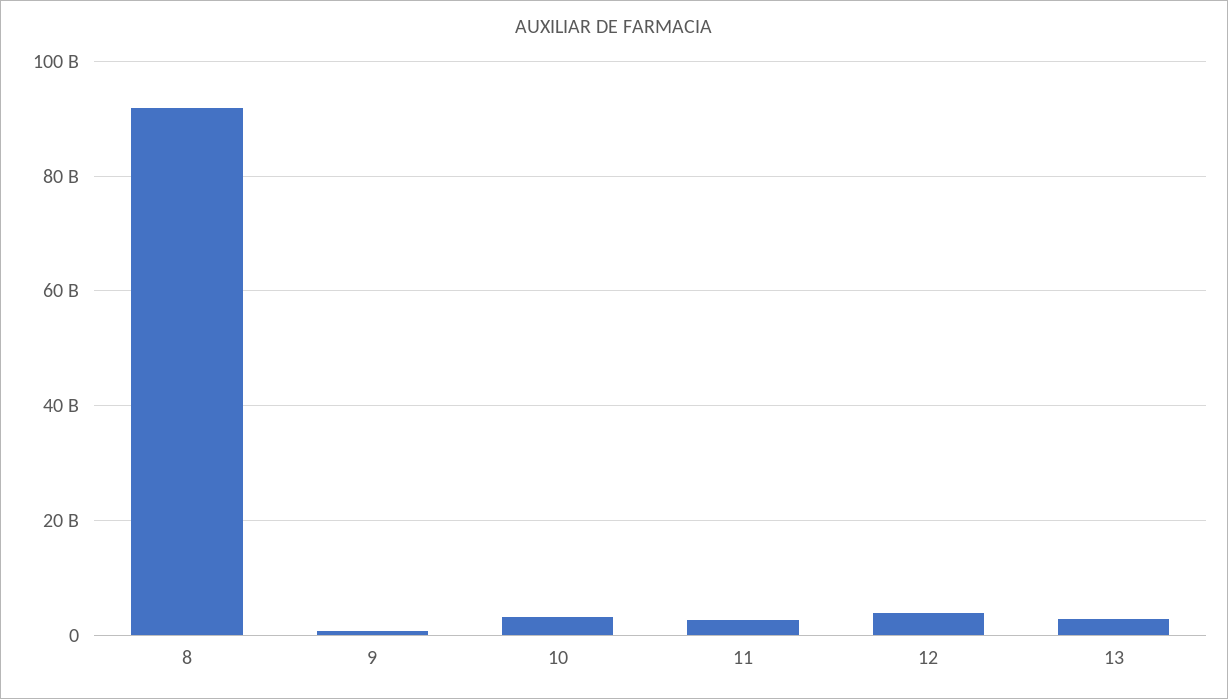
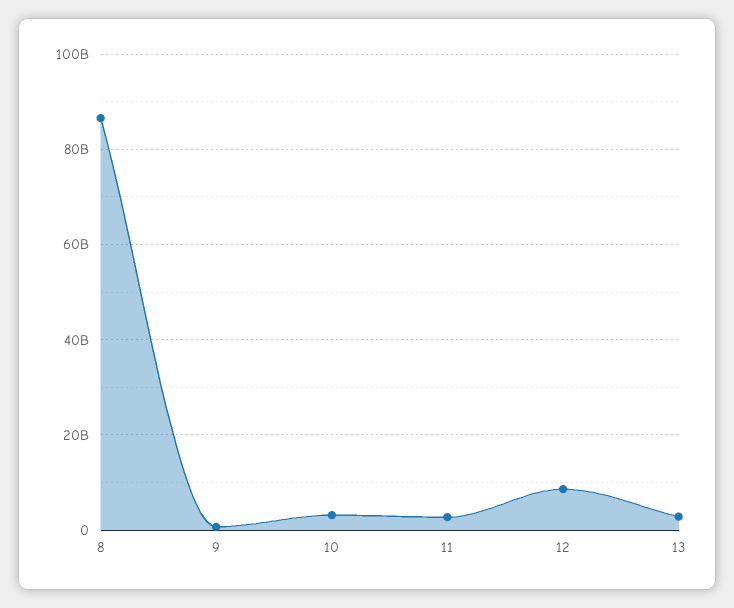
8: 92000000000 -> 86000000000
12: 4000000000 -> 8000000000

